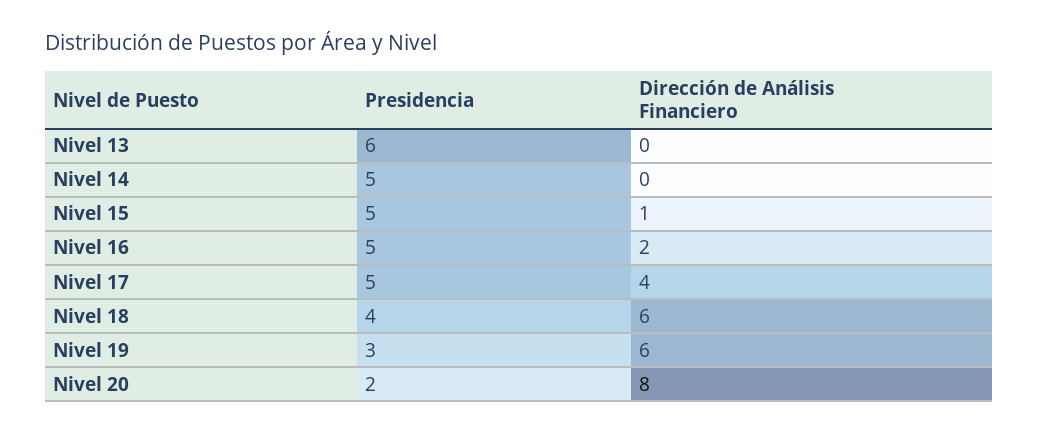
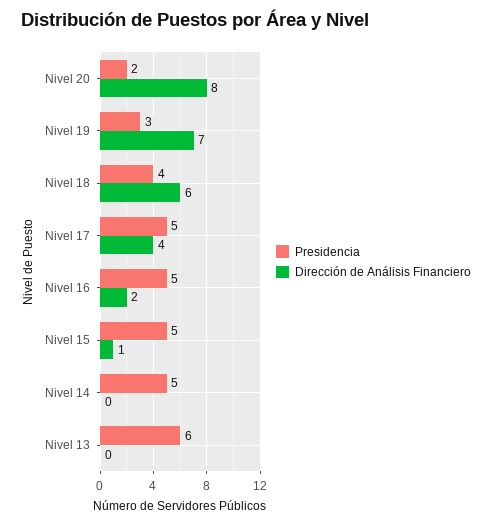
Dirección de Análisis Financiero, Nivel 19: 6 -> 7

